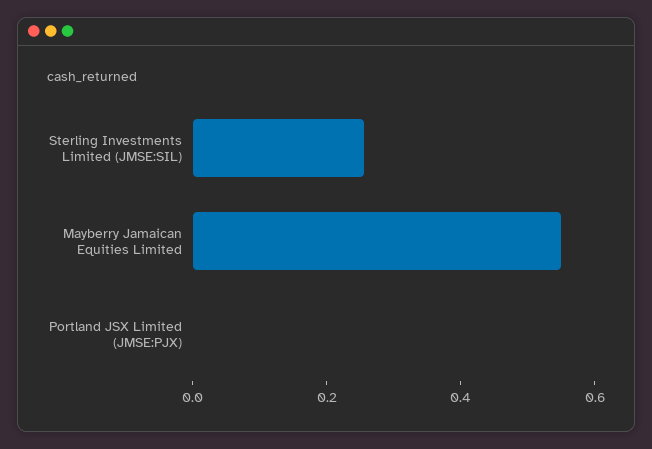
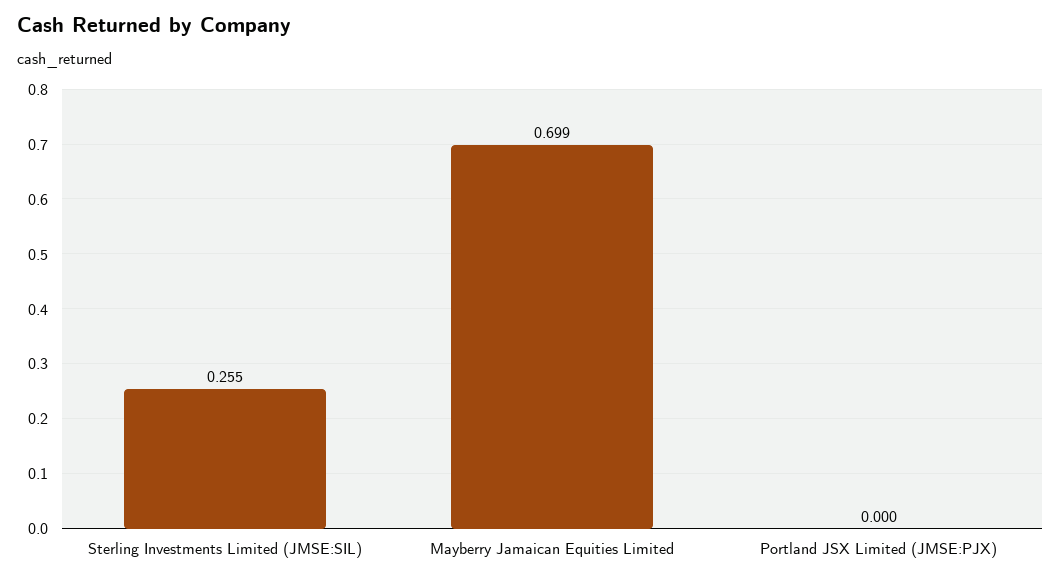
Mayberry Jamaican Equities Limited: 0.55 -> 0.699

